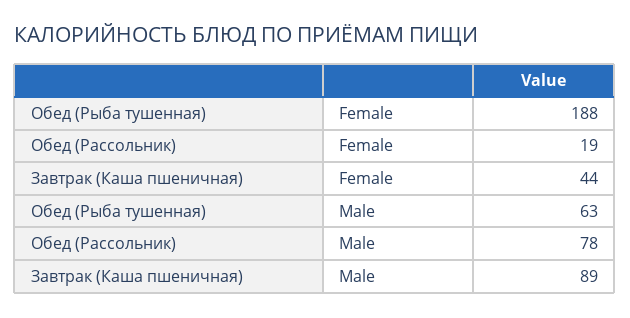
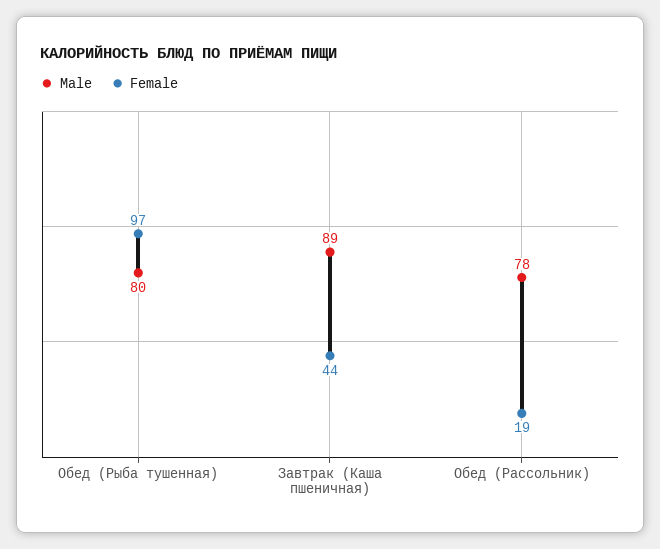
Female, Обед (Рыба тушенная): 188 -> 97
Male, Обед (Рыба тушенная): 63 -> 80

